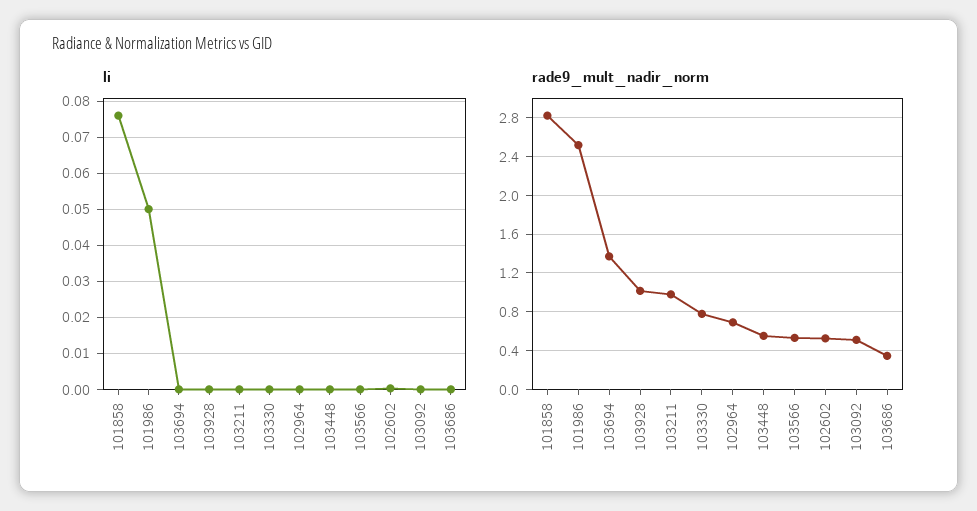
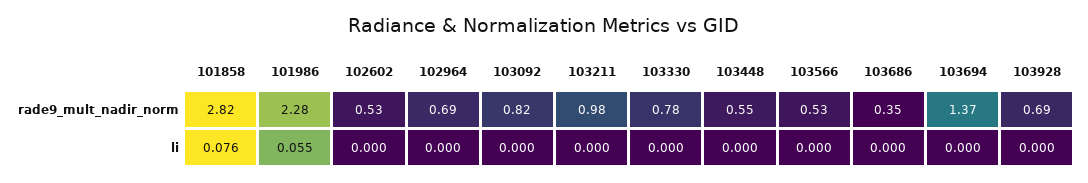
li, 101986: 0.05 -> 0.055
rade9_mult_nadir_norm, 101986: 2.5 -> 2.28
rade9_mult_nadir_norm, 103928: 1 -> 0.69
rade9_mult_nadir_norm, 103092: 0.5 -> 0.82

